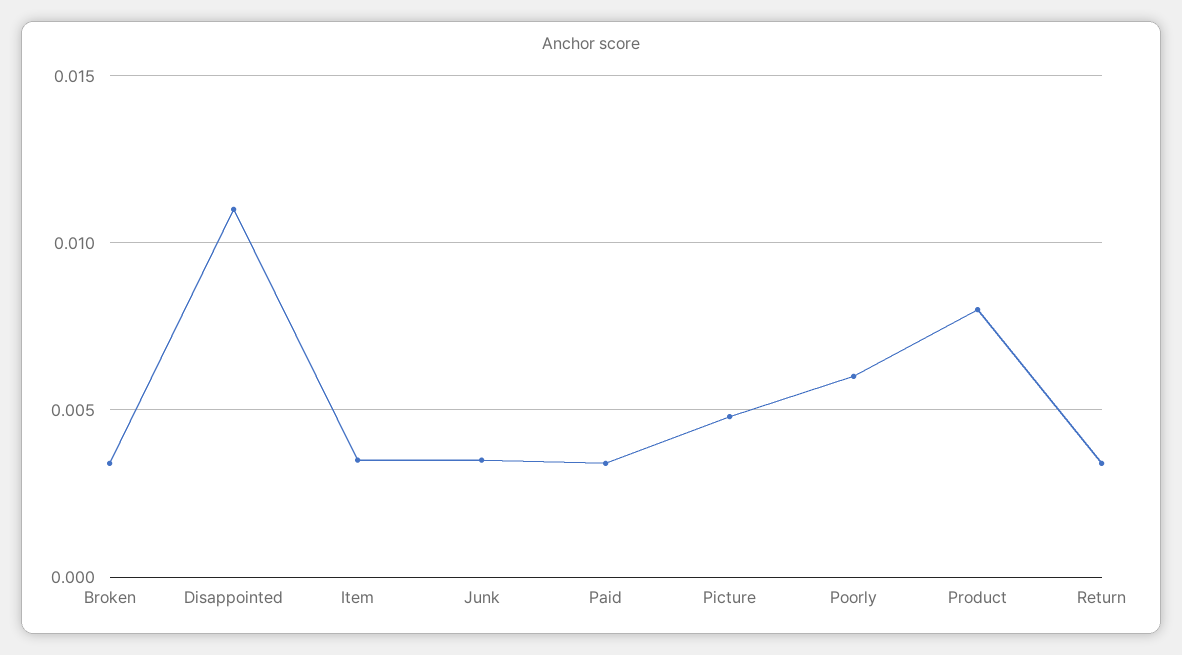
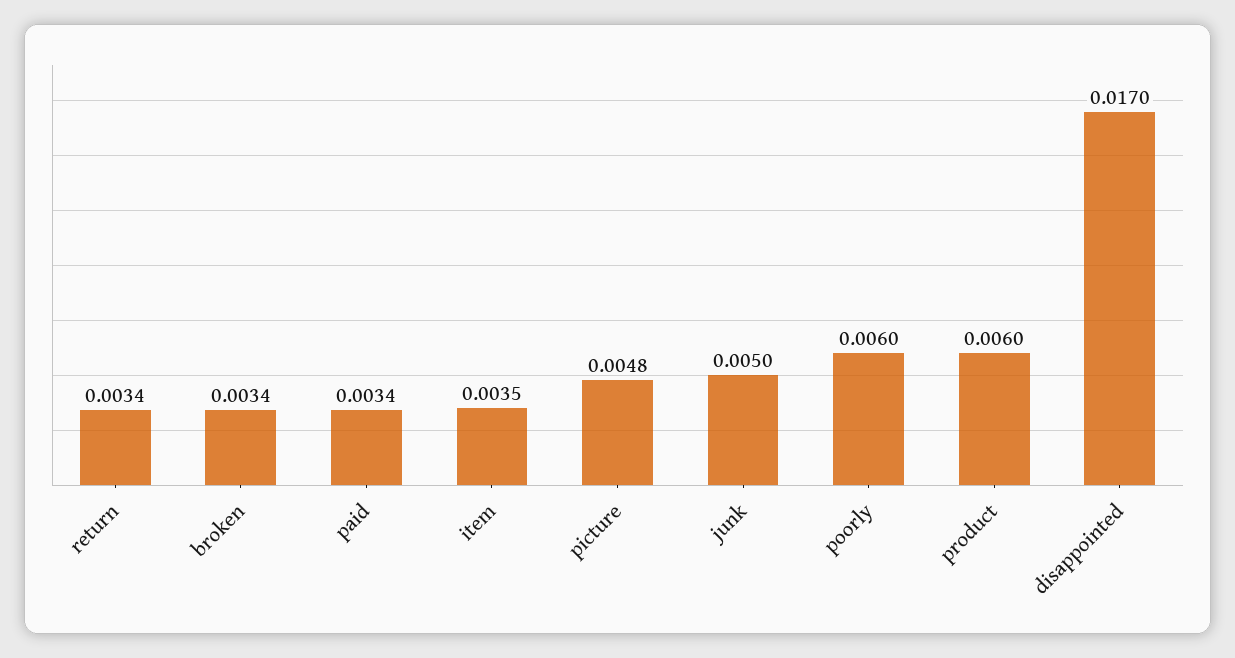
Disappointed: 0.011 -> 0.017
Junk: 0.0035 -> 0.005
Product: 0.008 -> 0.006

